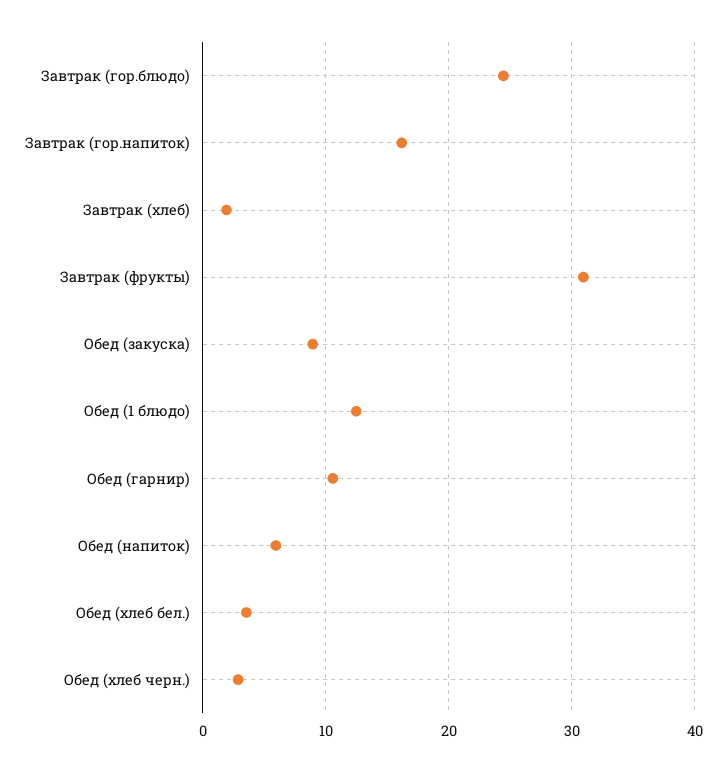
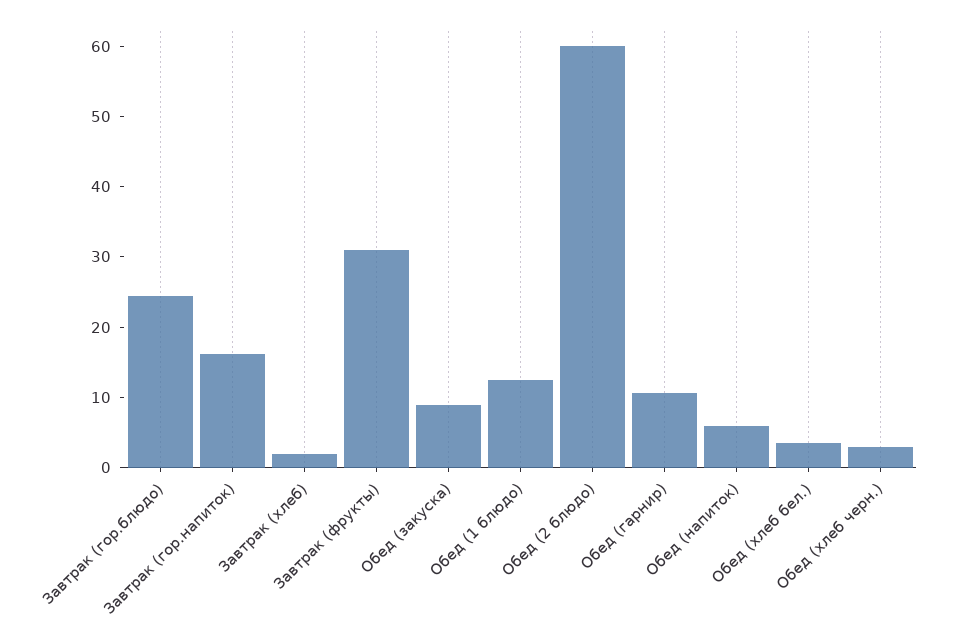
Обед (2 блюдо): none -> 60

